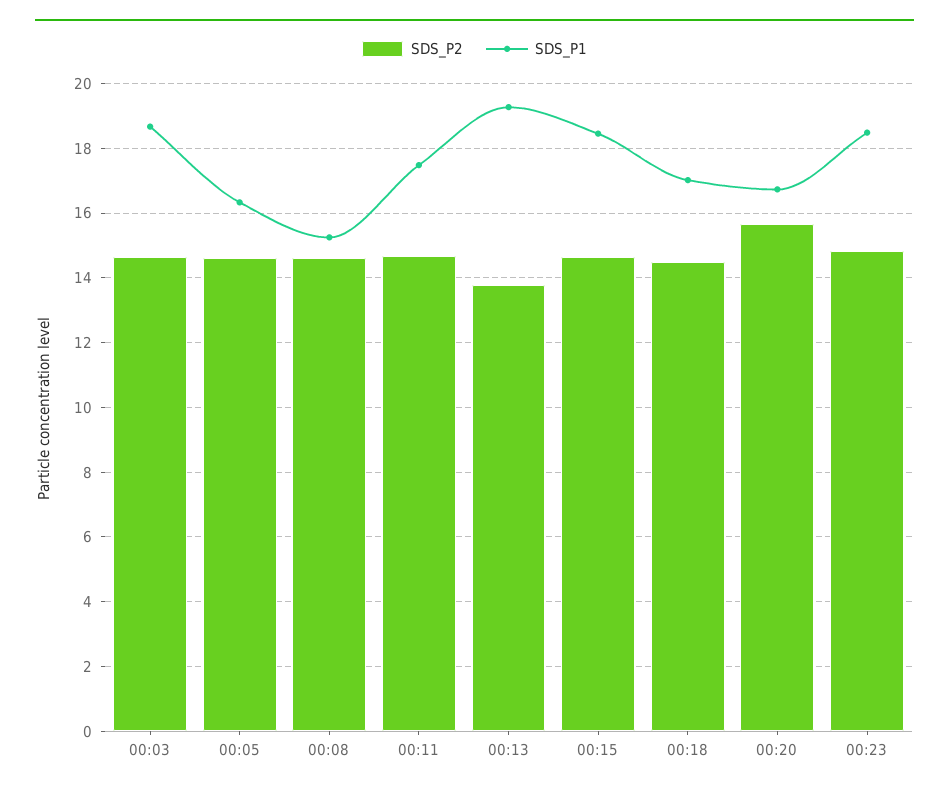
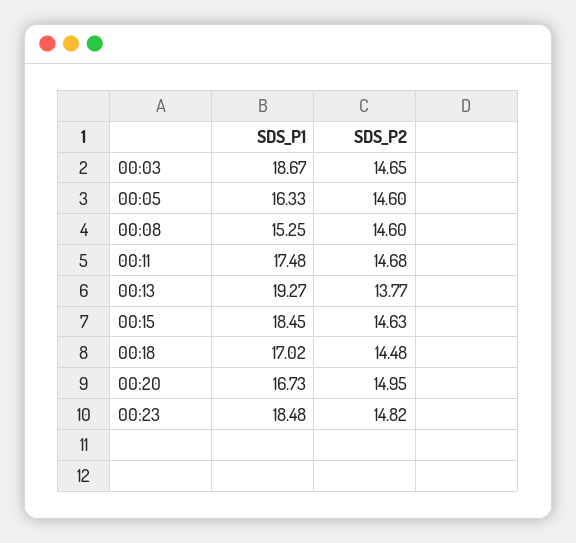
SDS_P2, 00:20: 15.6 -> 14.95

